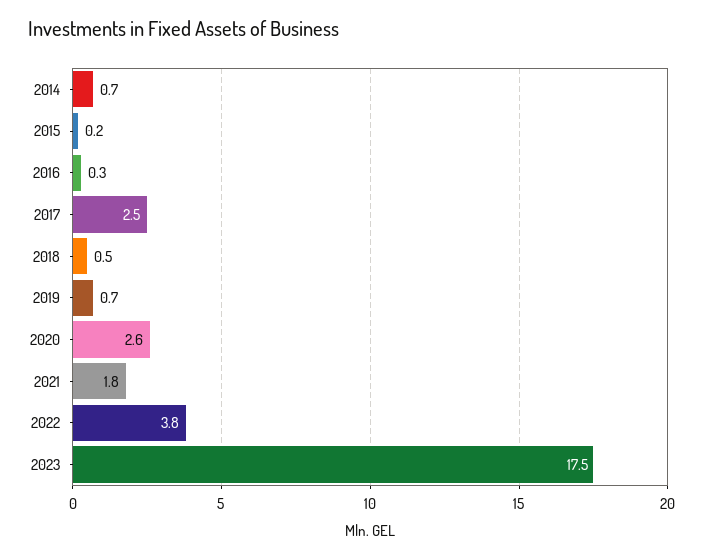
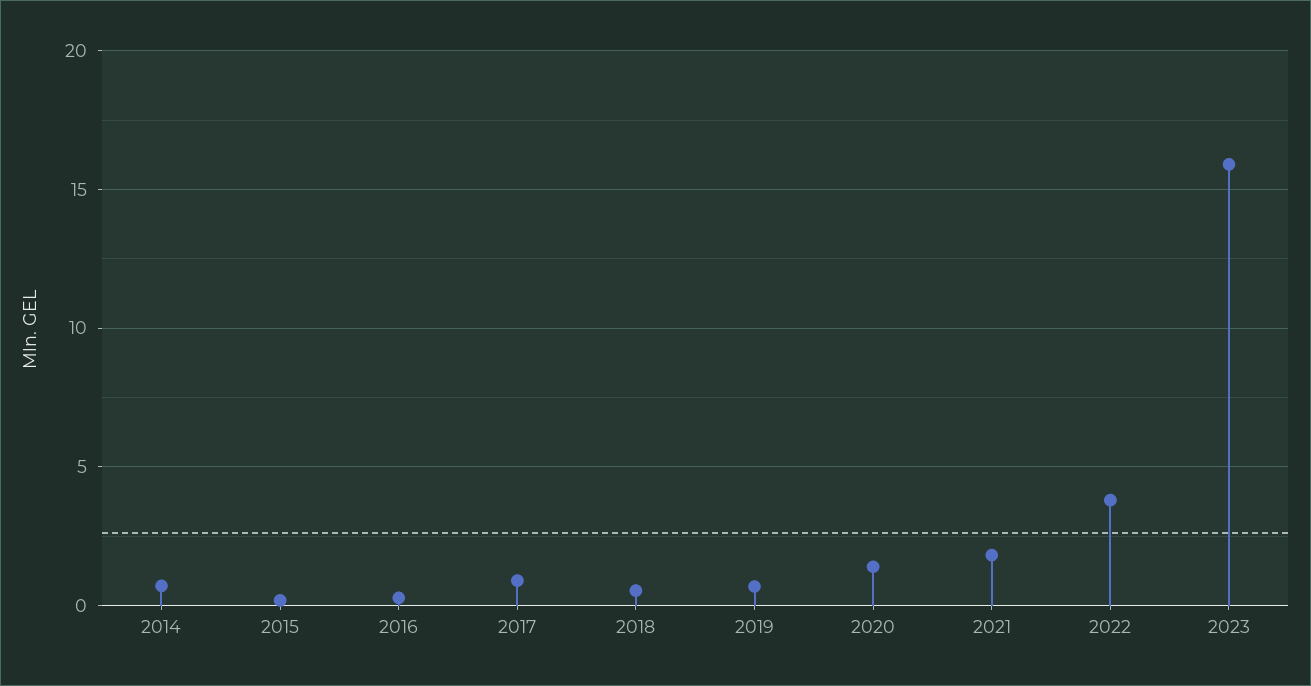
2017: 2.5 -> 1
2020: 2.6 -> 1.5
2023: 17.5 -> 16

